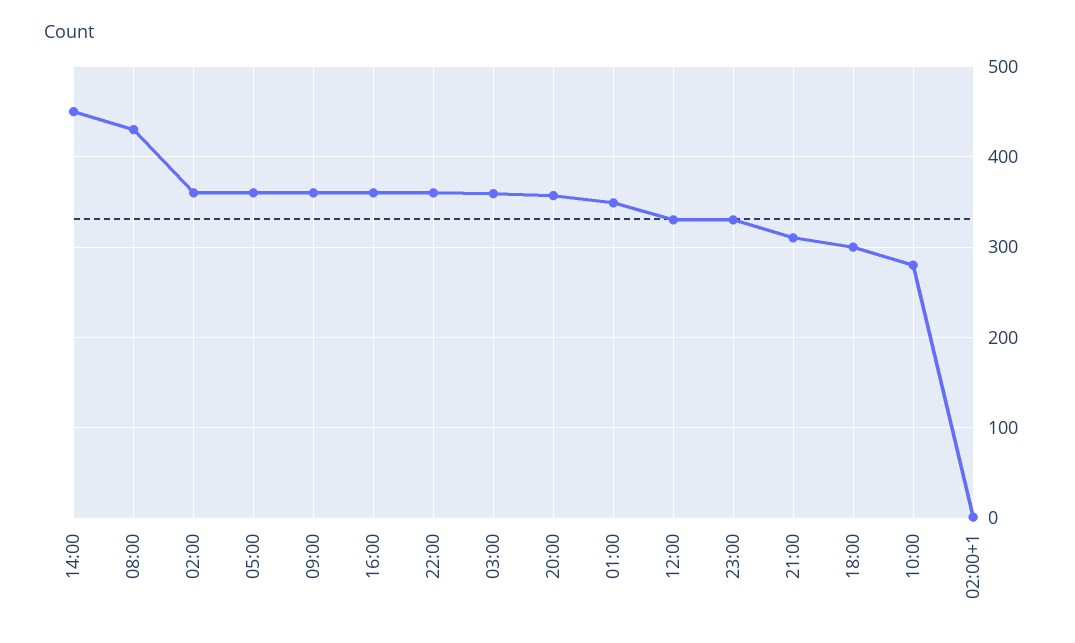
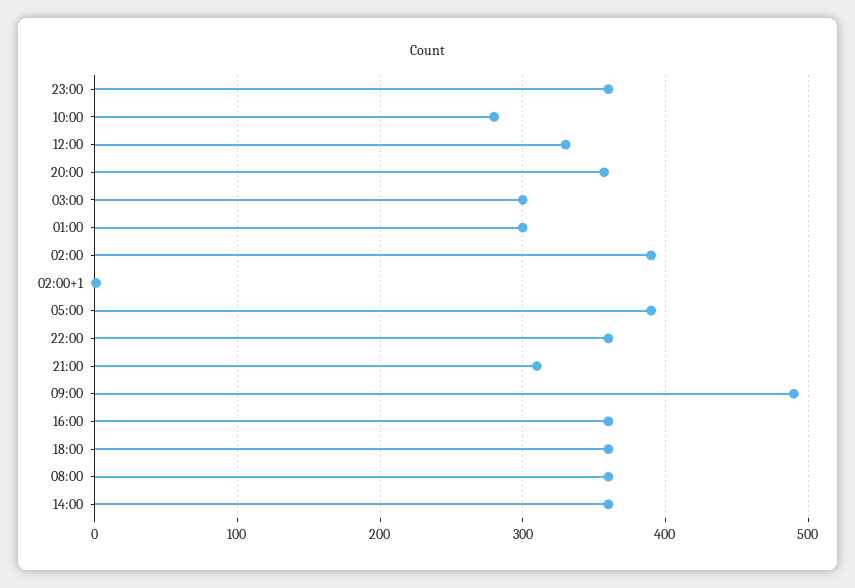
14:00: 450 -> 360
08:00: 430 -> 360
02:00: 360 -> 390
05:00: 360 -> 390
09:00: 360 -> 490
03:00: 360 -> 300
01:00: 350 -> 300
23:00: 330 -> 360
18:00: 300 -> 360

